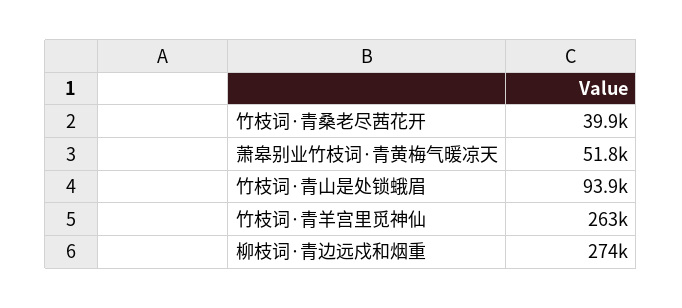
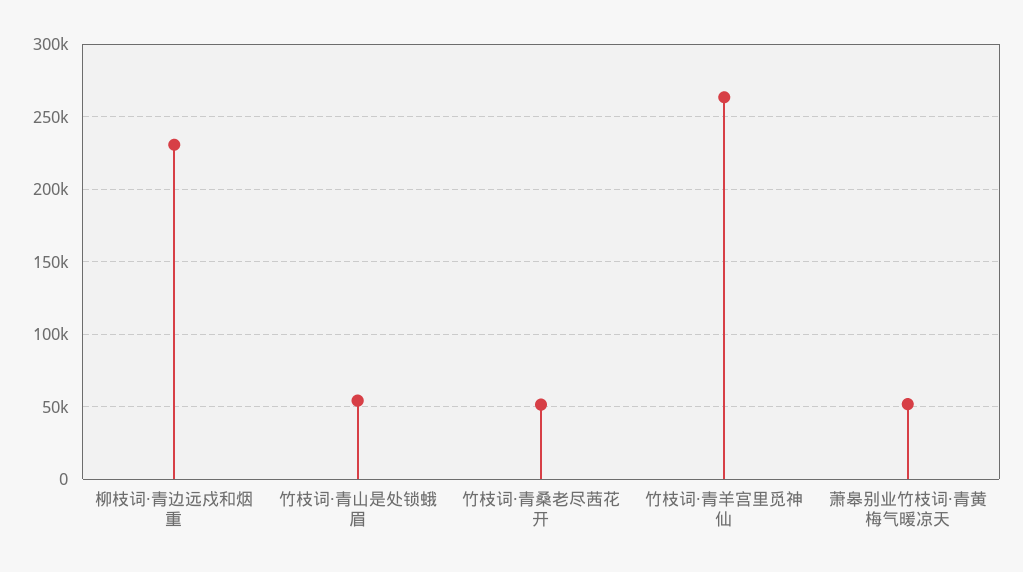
竹枝词·青桑老尽茜花开: 39900 -> 50000
竹枝词·青山是处锁蛾眉: 93900 -> 55000
柳枝词·青边远戍和烟重: 274000 -> 230000

